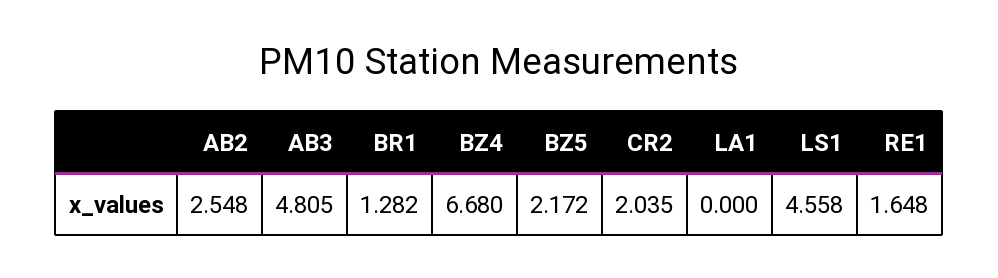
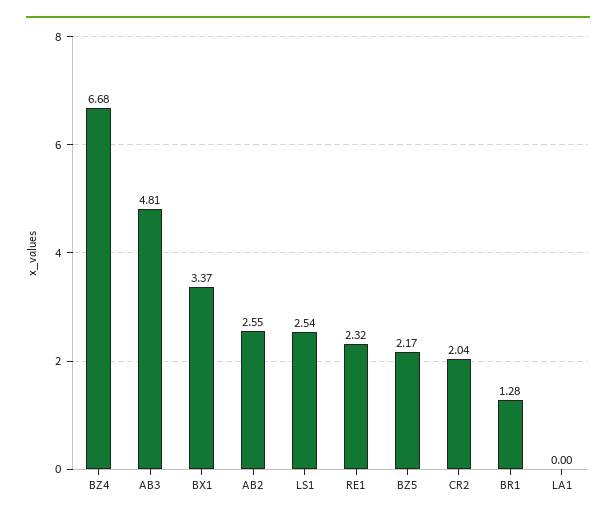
LS1: 4.558 -> 2.54
RE1: 1.648 -> 2.32
BX1: none -> 3.37

